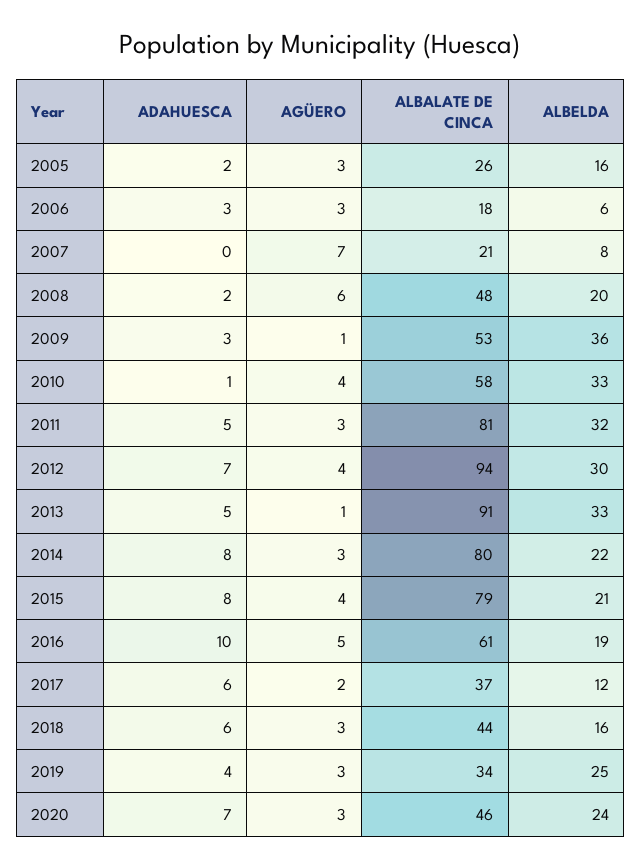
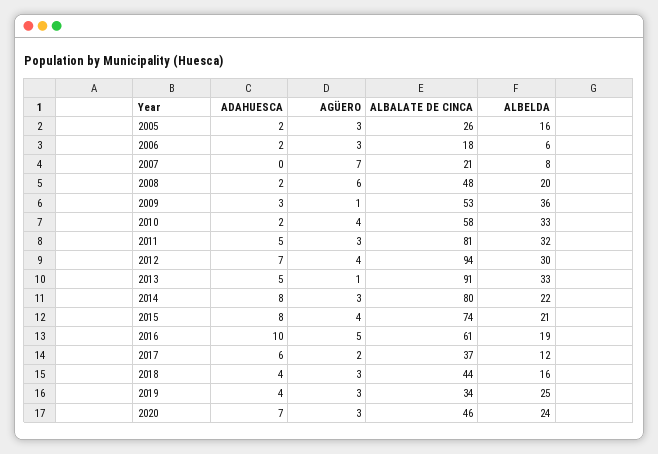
ADAHUESCA, 2006: 3 -> 2
ADAHUESCA, 2010: 1 -> 2
ALBALATE DE CINCA, 2015: 79 -> 74
ADAHUESCA, 2018: 6 -> 4

